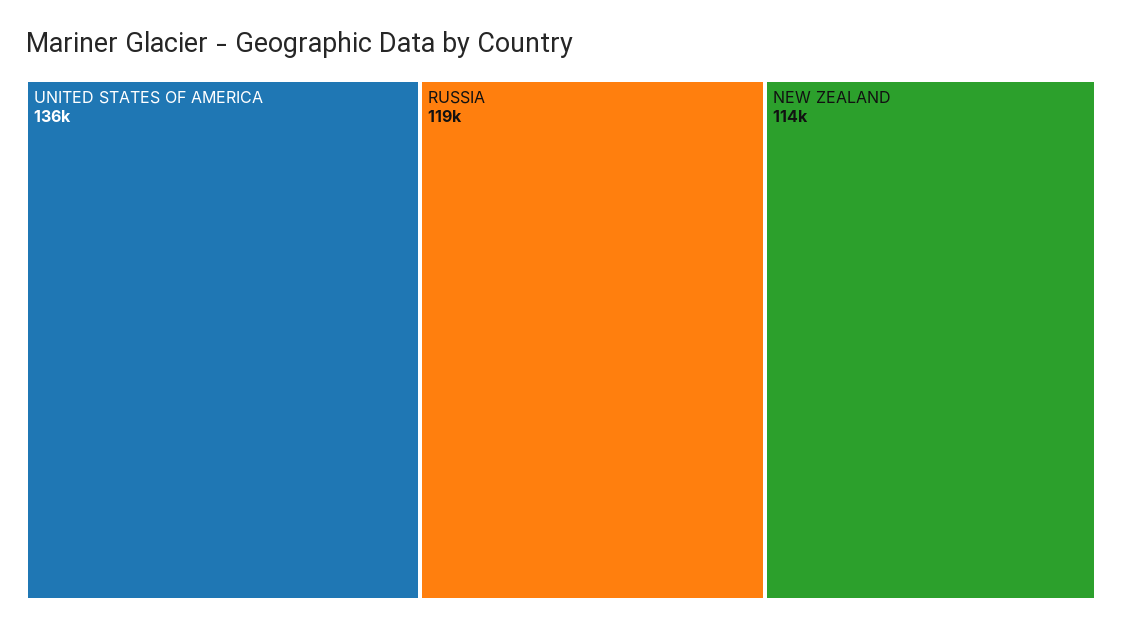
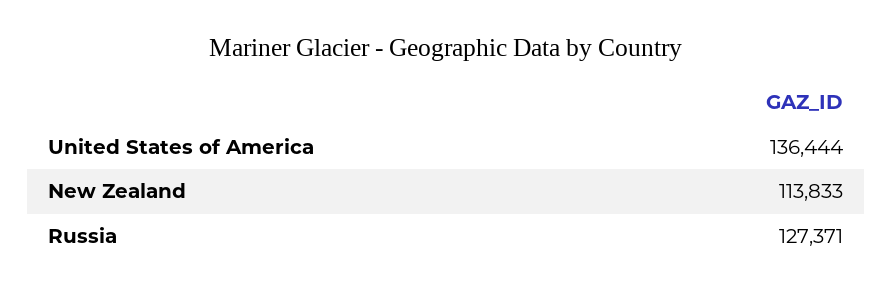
RUSSIA: 119000 -> 127371

